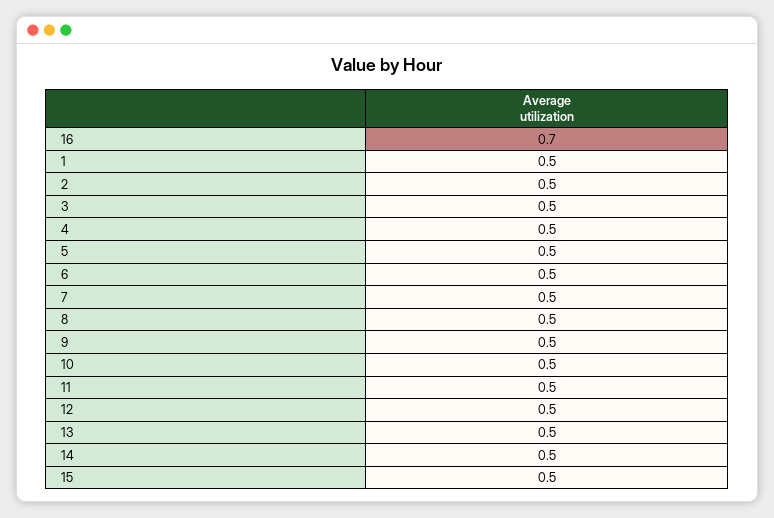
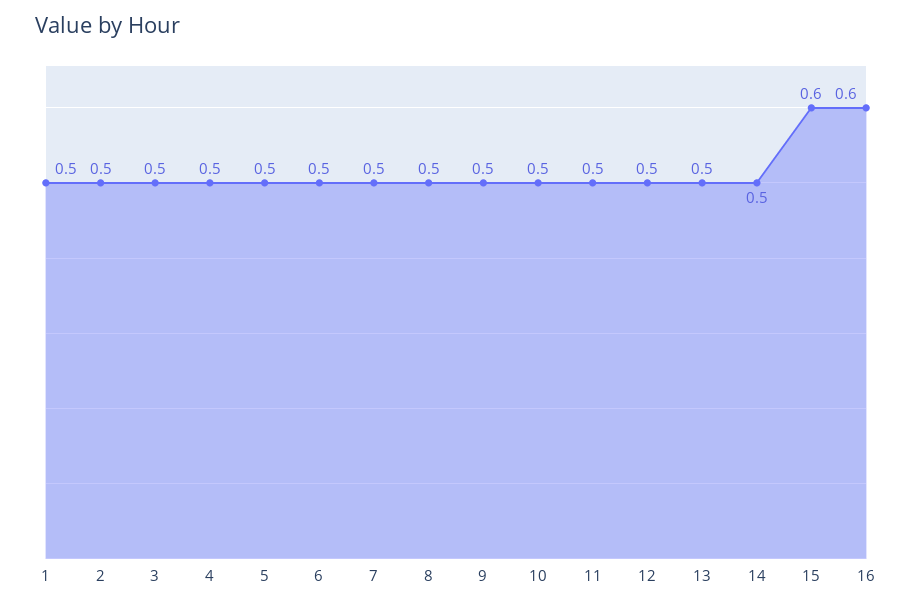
16: 0.7 -> 0.6
15: 0.5 -> 0.6

